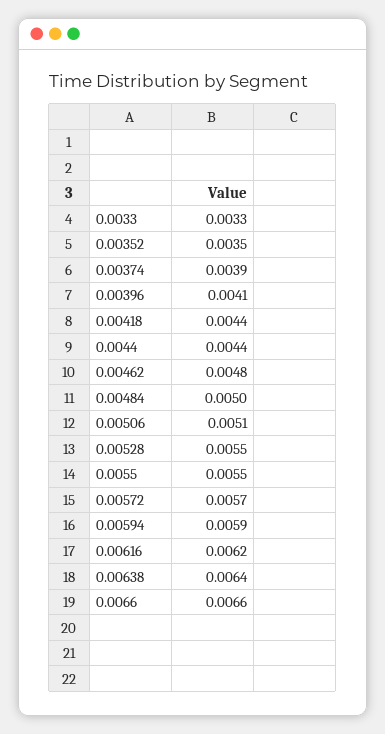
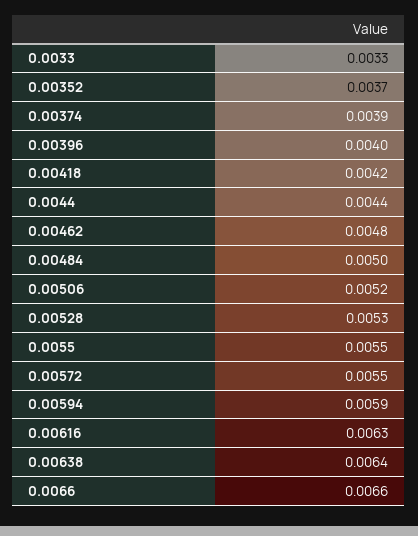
0.00352: 0.0035 -> 0.0037
0.00396: 0.0041 -> 0.004
0.00418: 0.0044 -> 0.0042
0.00506: 0.0051 -> 0.0052
0.00528: 0.0055 -> 0.0053
0.00572: 0.0057 -> 0.0055
0.00616: 0.0062 -> 0.0063

